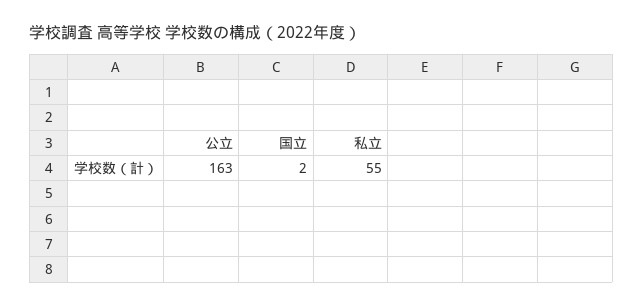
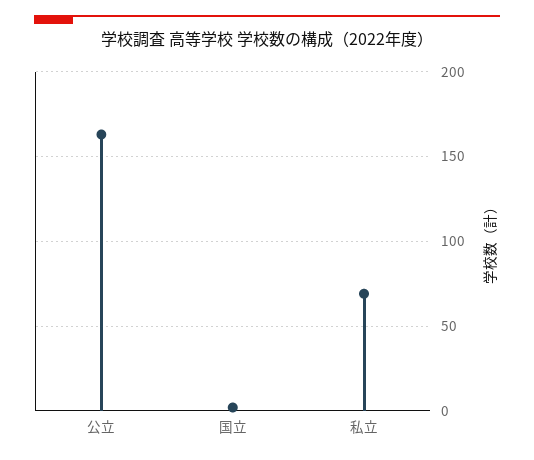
私立: 55 -> 70

